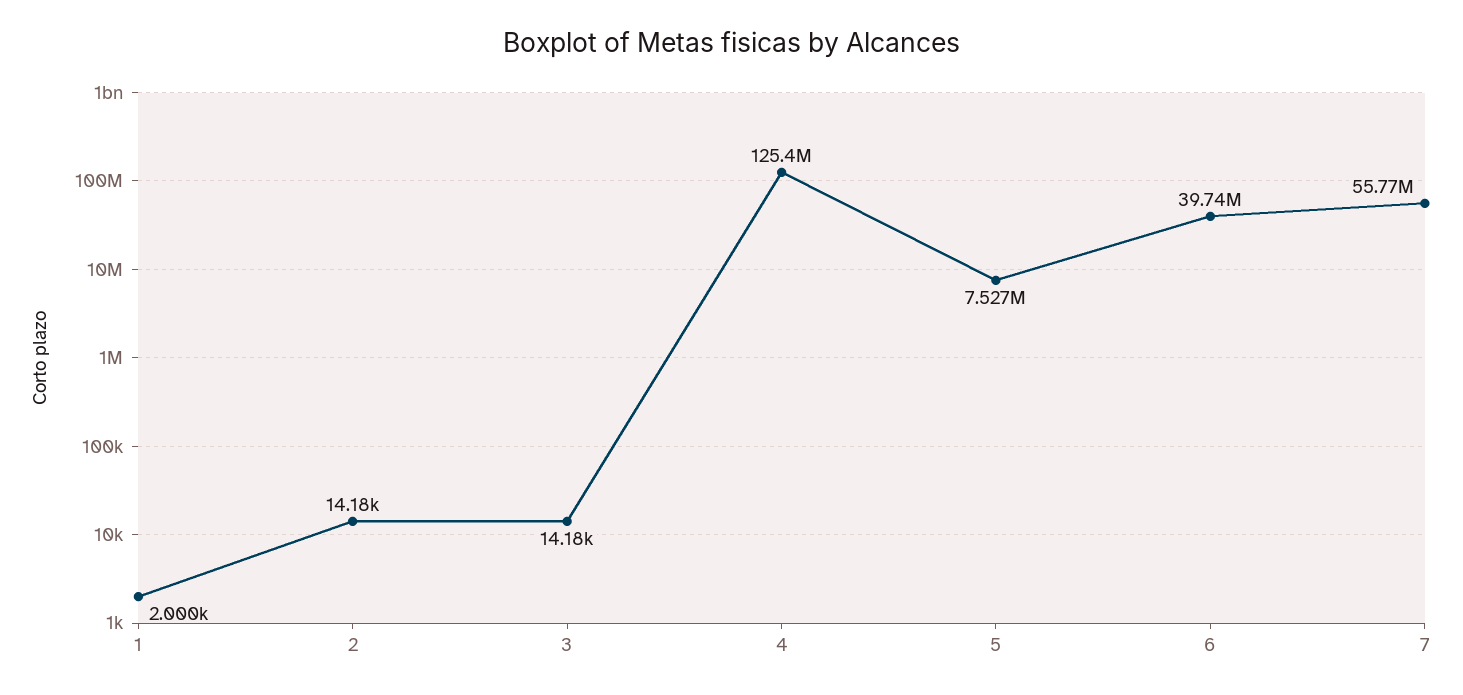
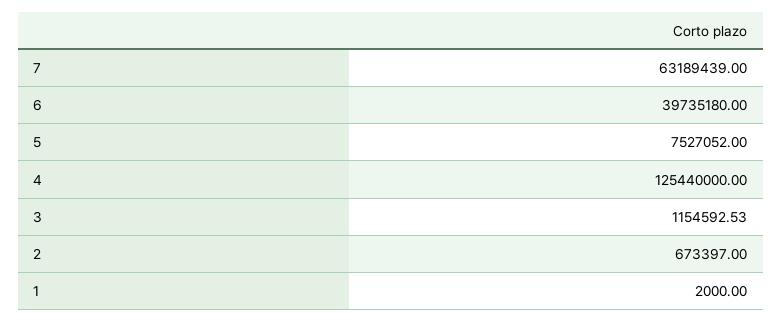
2: 14180 -> 673397
3: 14180 -> 1154592.53
7: 55770000 -> 63189439

